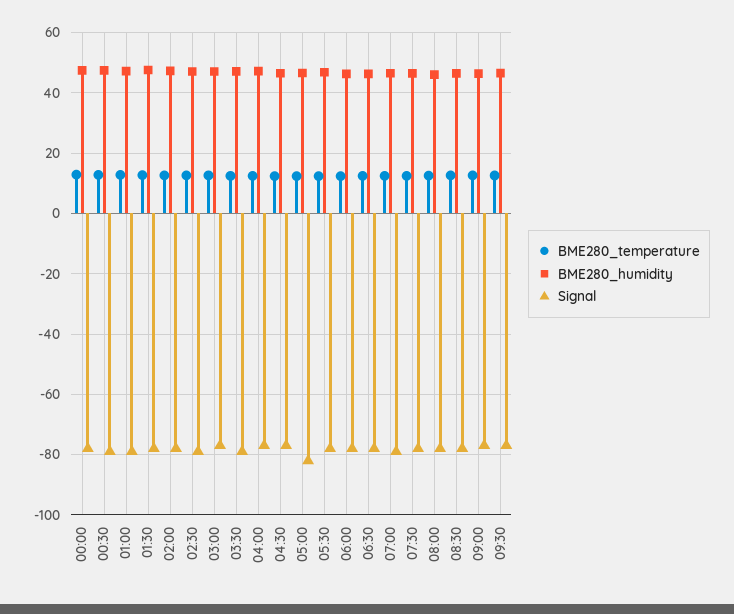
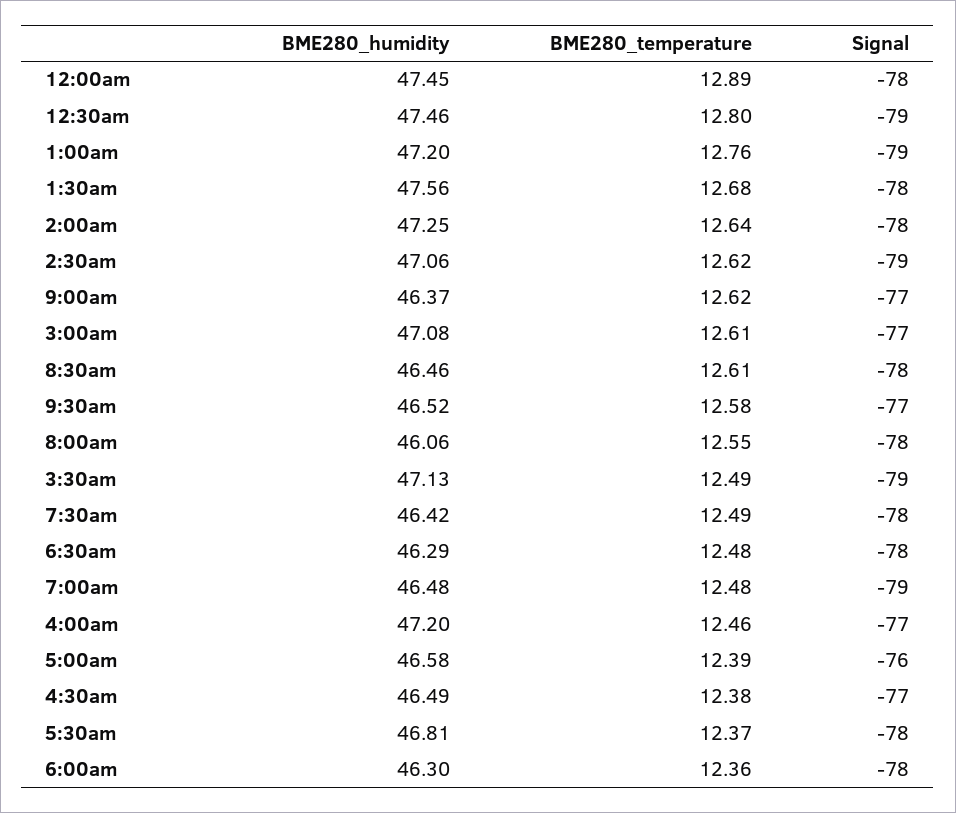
Signal, 05:00: -82 -> -76

